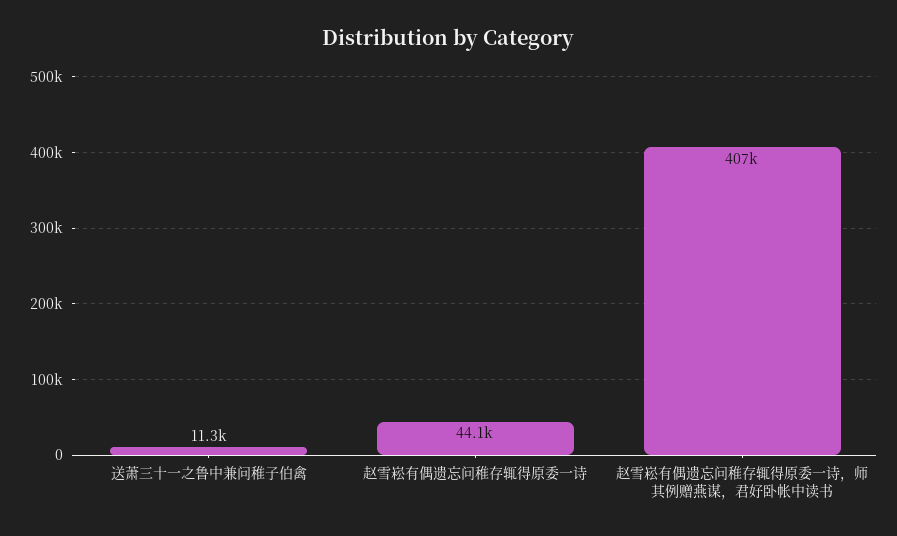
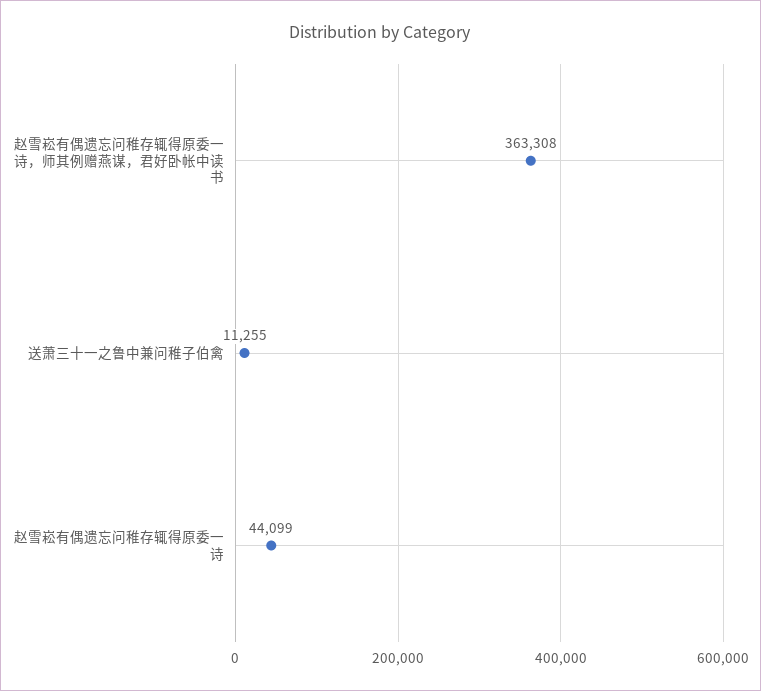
赵雪崧有偶遗忘问稚存辄得原委一诗，师其例赠燕谋，君好卧帐中读书: 407000 -> 363308

